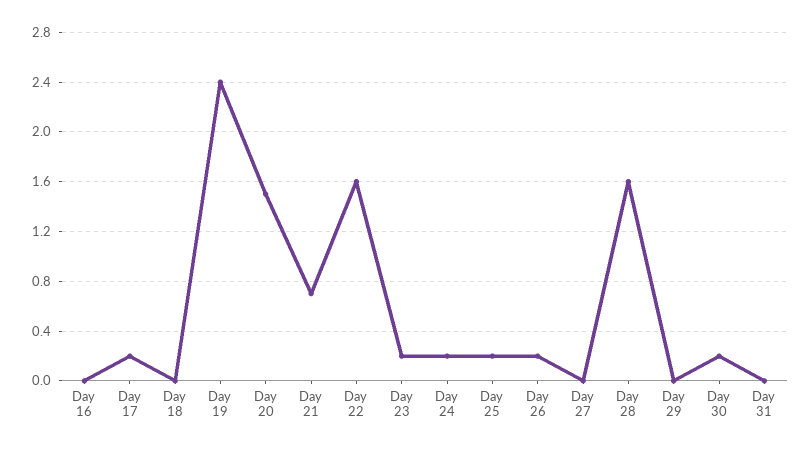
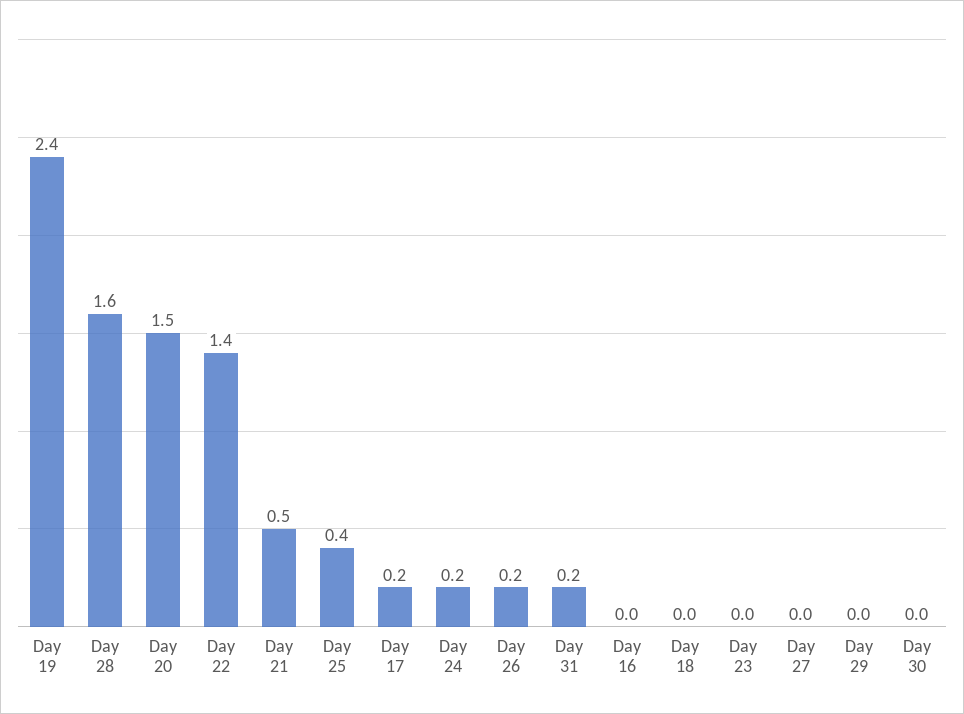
Day 21: 0.7 -> 0.5
Day 22: 1.6 -> 1.4
Day 23: 0.2 -> 0
Day 25: 0.2 -> 0.4
Day 30: 0.2 -> 0
Day 31: 0 -> 0.2

